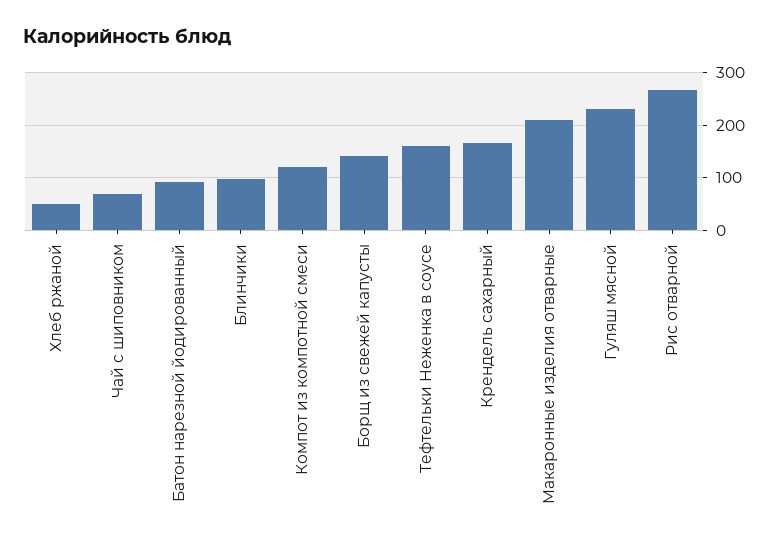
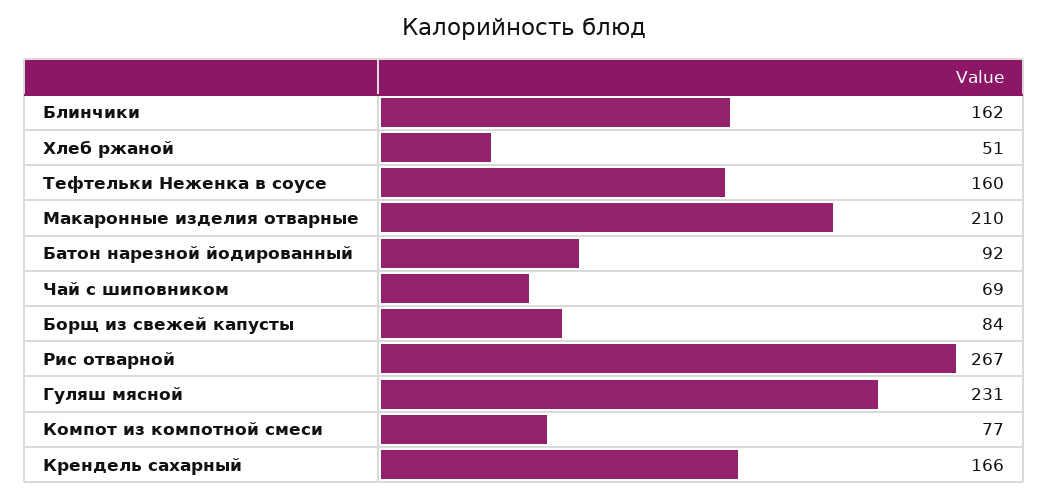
Блинчики: 100 -> 162
Компот из компотной смеси: 120 -> 77
Борщ из свежей капусты: 140 -> 84

